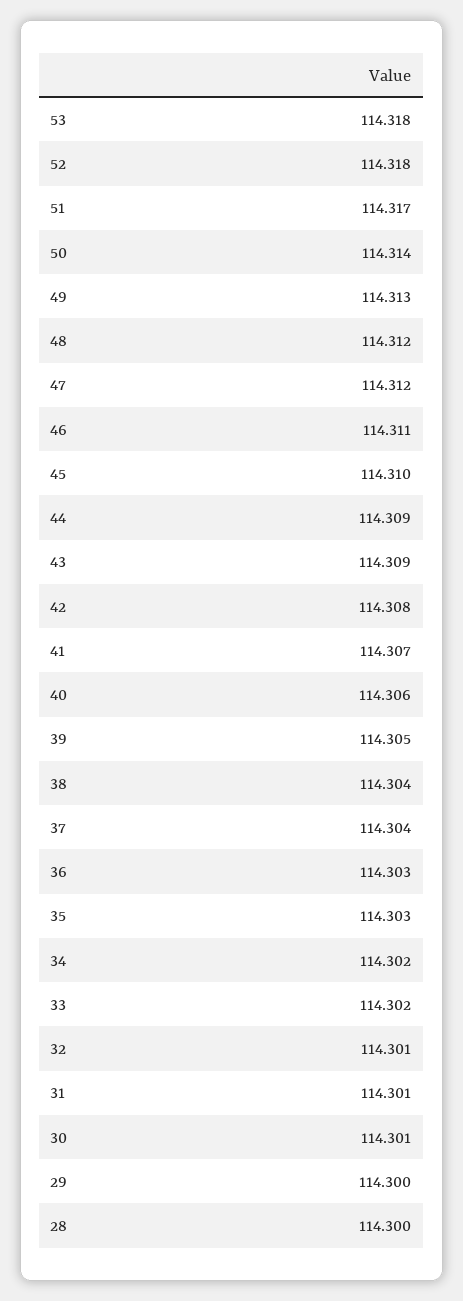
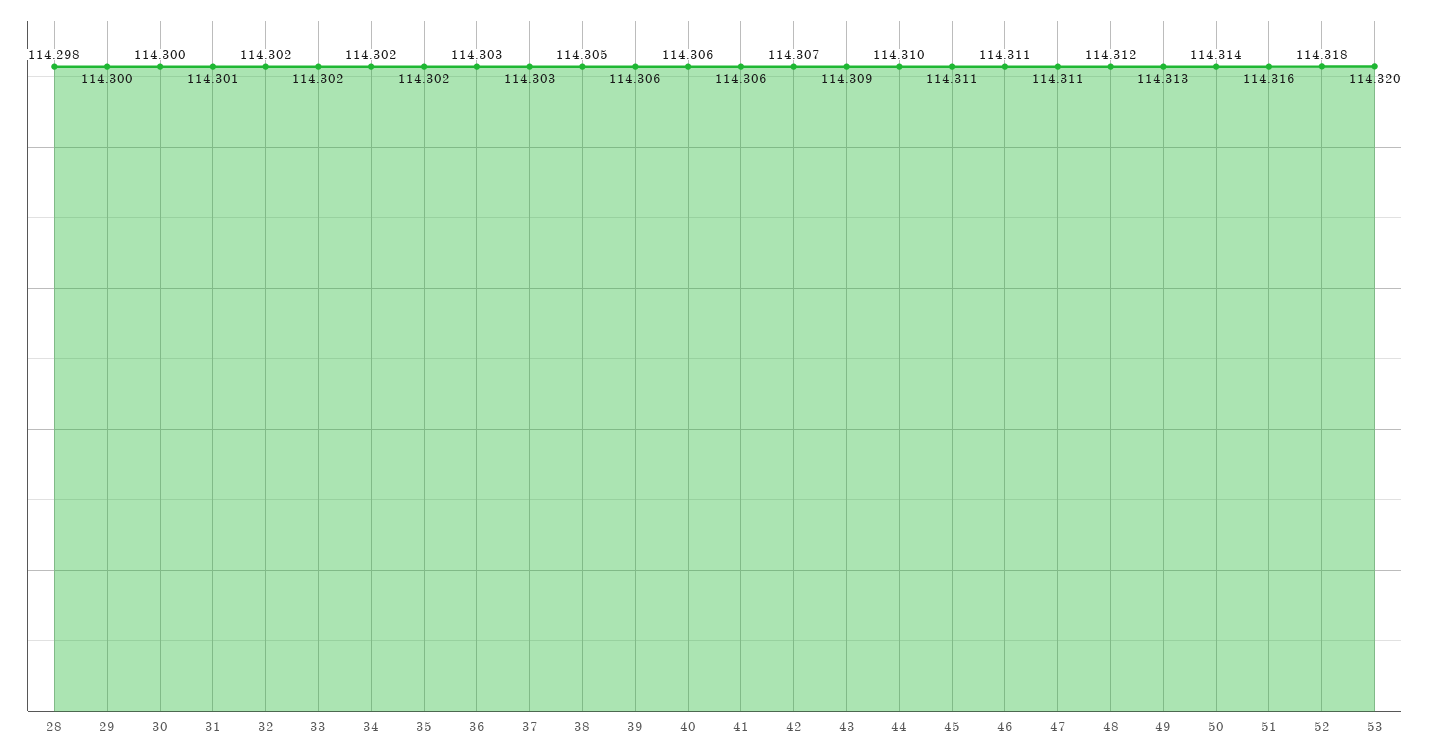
53: 114.318 -> 114.32
51: 114.317 -> 114.316
47: 114.312 -> 114.311
45: 114.31 -> 114.311
44: 114.309 -> 114.31
42: 114.308 -> 114.307
41: 114.307 -> 114.306
39: 114.305 -> 114.306
38: 114.304 -> 114.305
37: 114.304 -> 114.303
35: 114.303 -> 114.302
32: 114.301 -> 114.302
30: 114.301 -> 114.3
28: 114.3 -> 114.298

